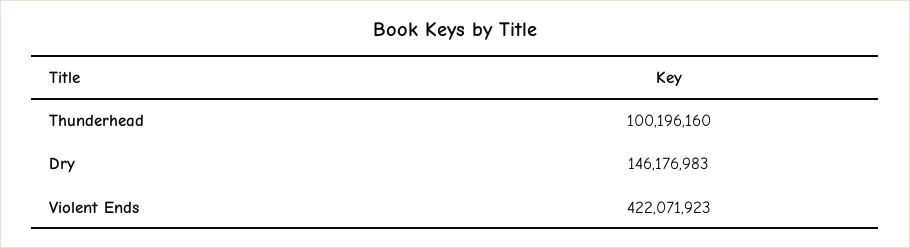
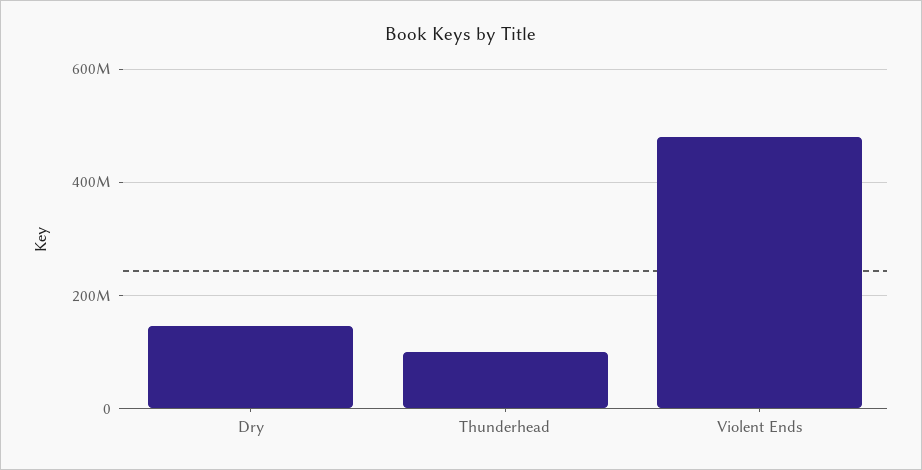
Violent Ends: 422071923 -> 480000000

